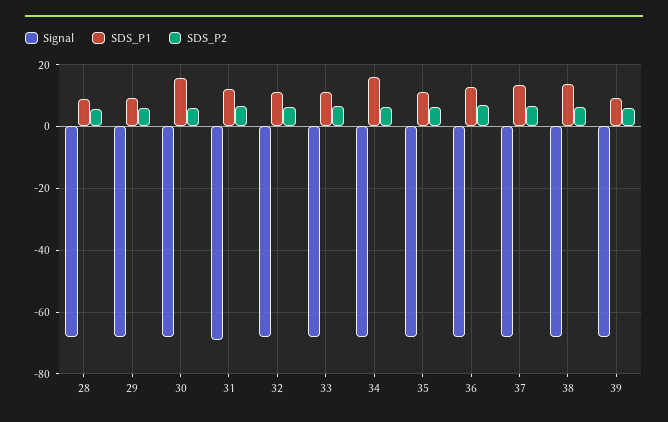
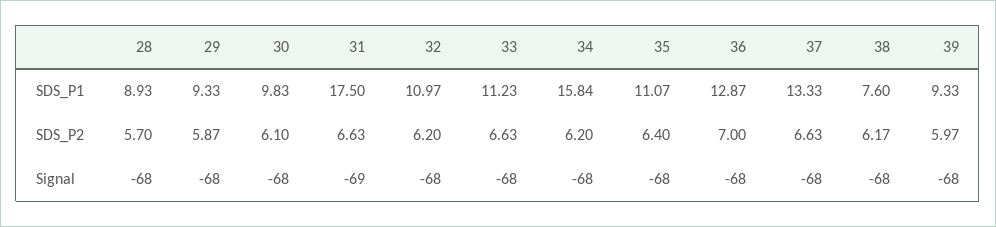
SDS_P1, 30: 16 -> 9.83
SDS_P1, 31: 12 -> 17.5
SDS_P1, 38: 14 -> 7.6

